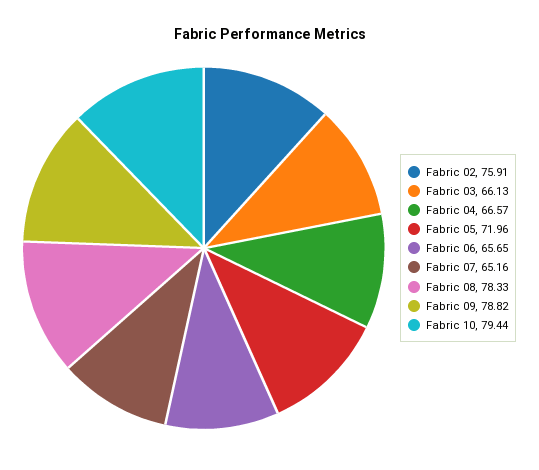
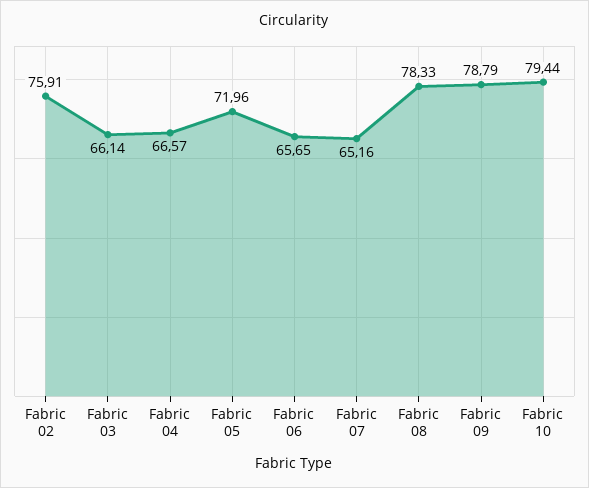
Fabric 03: 66.13 -> 66.14
Fabric 09: 78.82 -> 78.79

